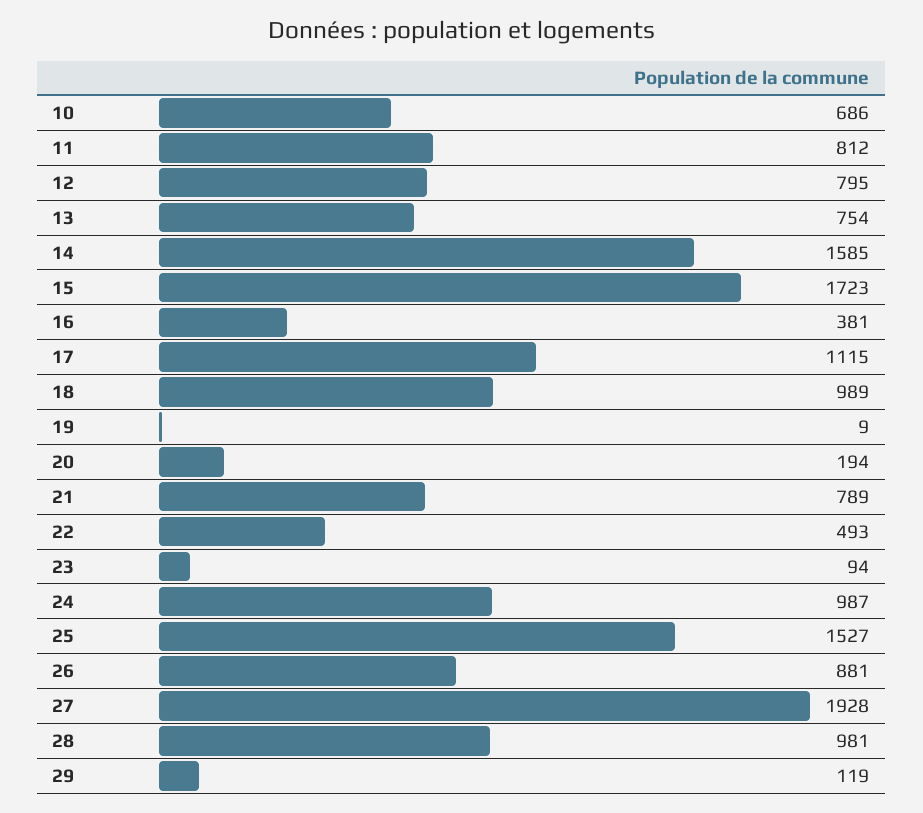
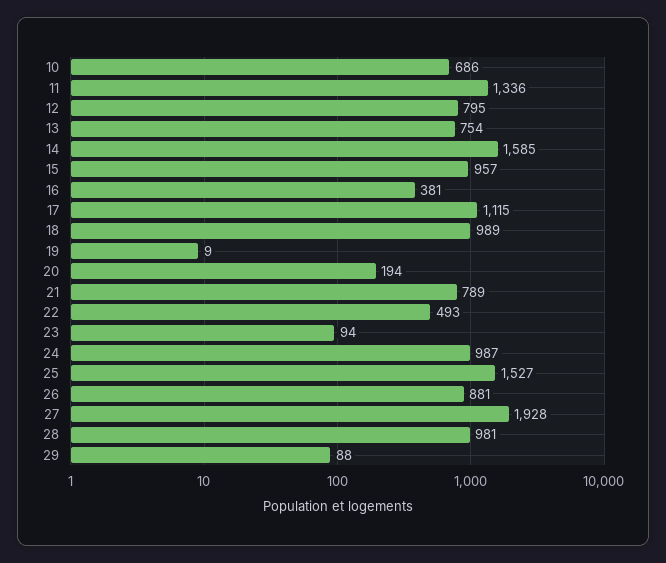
11: 812 -> 1336
15: 1723 -> 957
29: 119 -> 88

